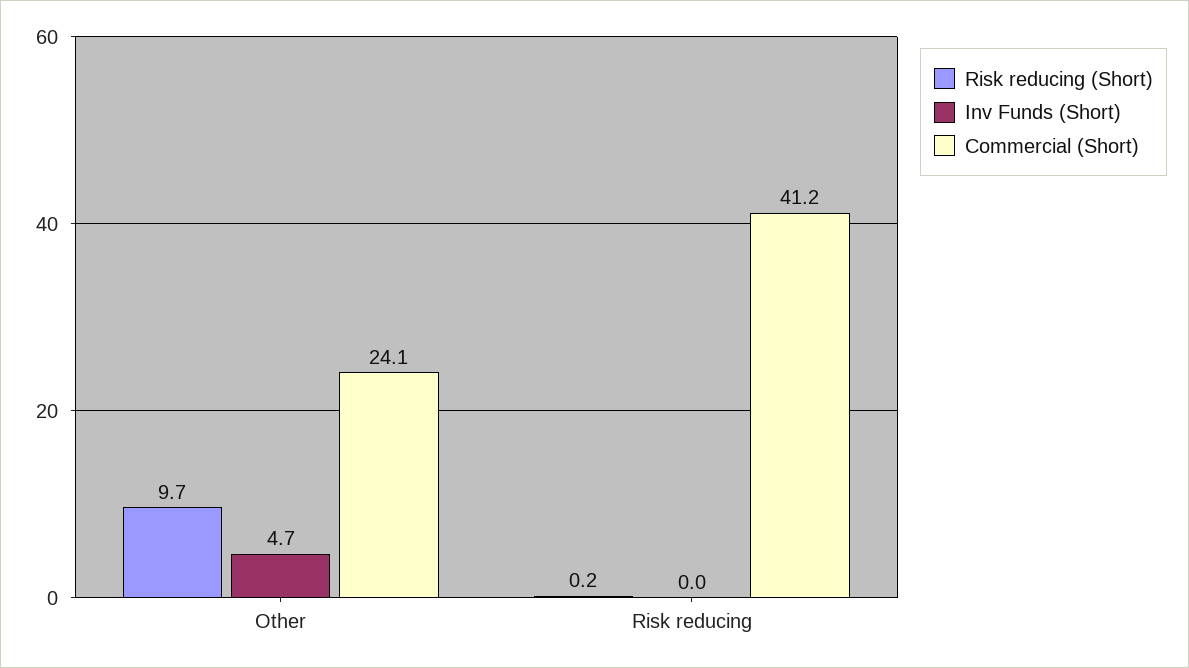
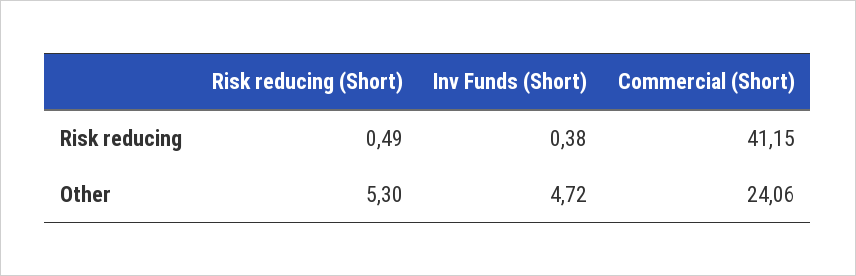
Risk reducing (Short), Other: 9.7 -> 5.3
Risk reducing (Short), Risk reducing: 0.2 -> 0.49
Inv Funds (Short), Risk reducing: 0 -> 0.38

